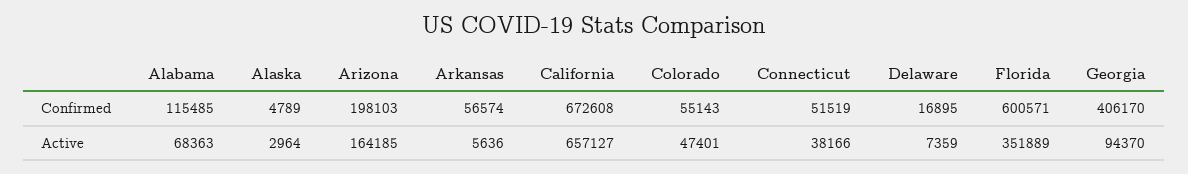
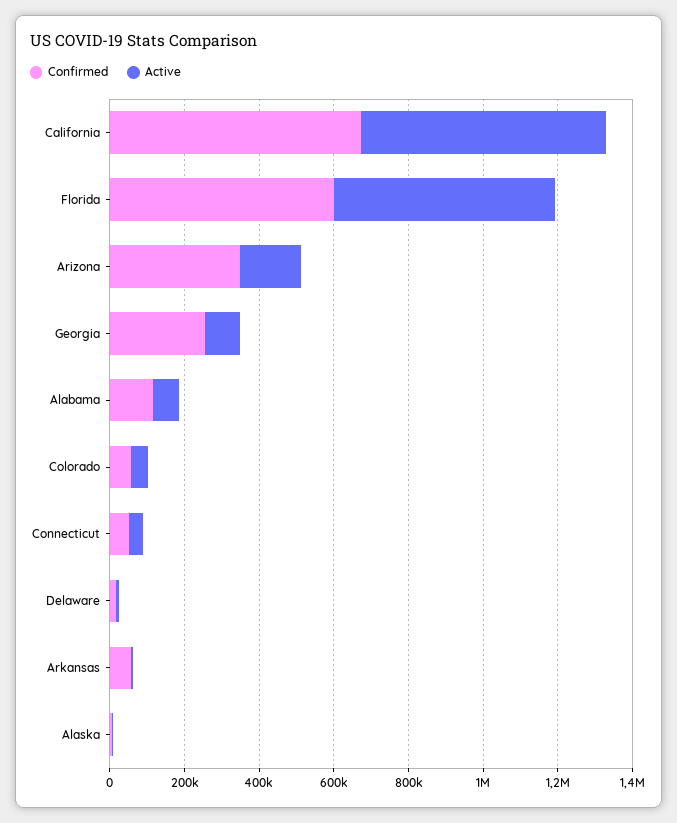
Confirmed, Arizona: 198103 -> 350000
Confirmed, Georgia: 406170 -> 250000
Active, Florida: 351889 -> 600000

